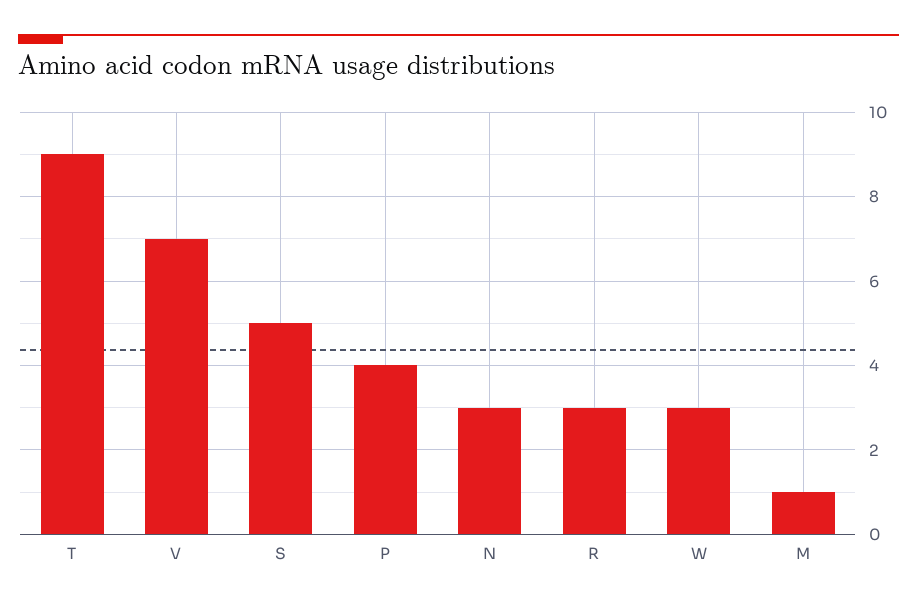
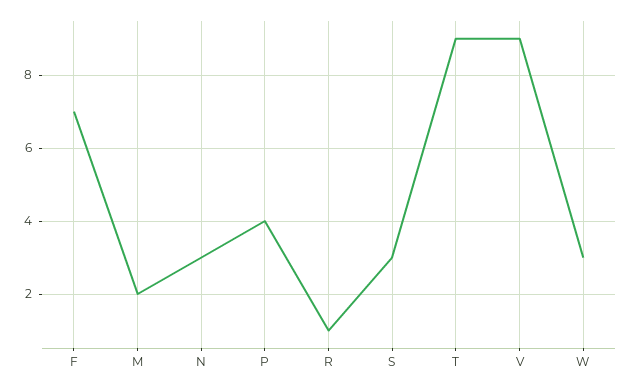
V: 7 -> 9
S: 5 -> 3
R: 3 -> 1
M: 1 -> 2
F: none -> 7

